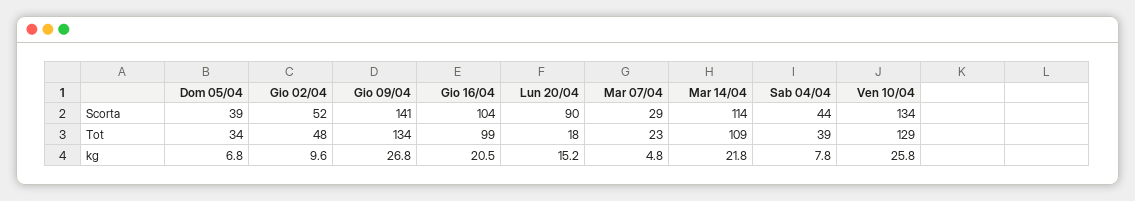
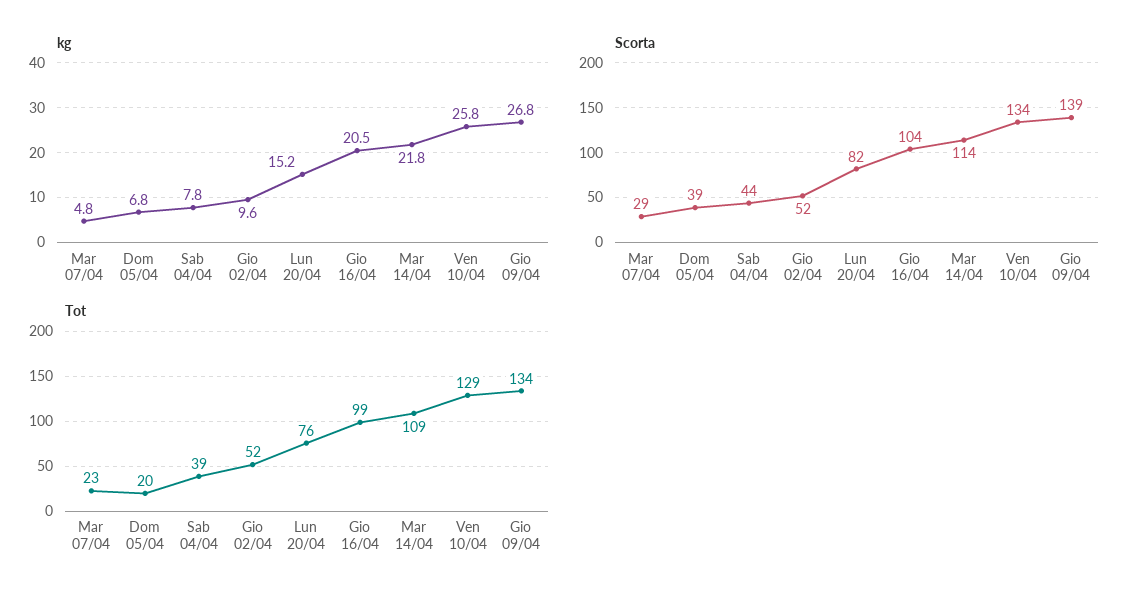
Scorta, Gio 09/04: 141 -> 139
Scorta, Lun 20/04: 90 -> 82
Tot, Dom 05/04: 34 -> 20
Tot, Gio 02/04: 48 -> 52
Tot, Lun 20/04: 18 -> 76

